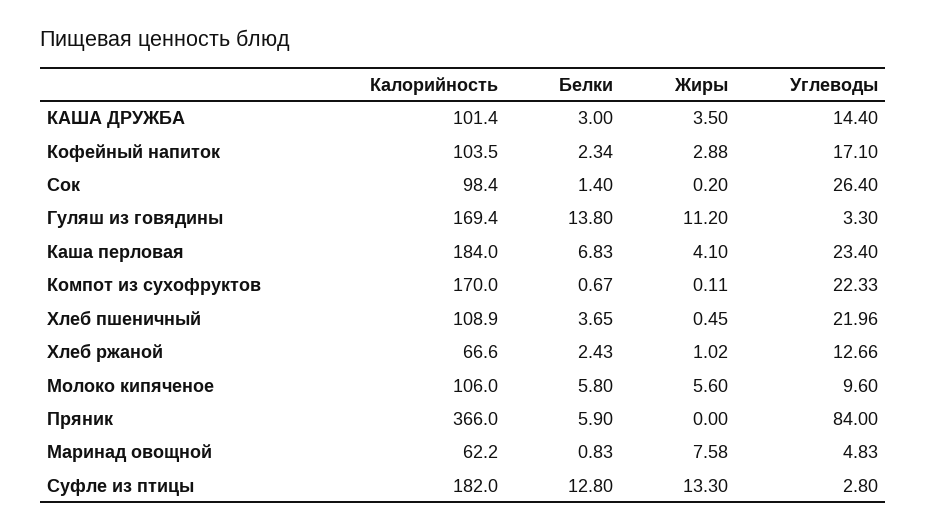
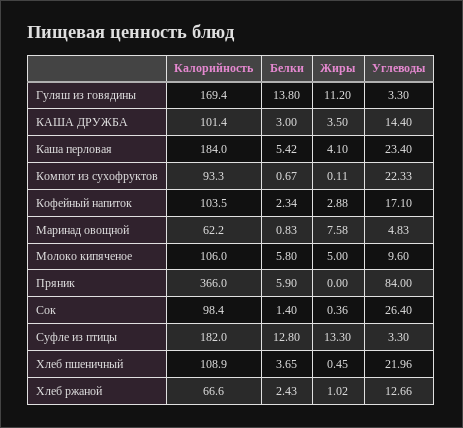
Жиры, Сок: 0.2 -> 0.36
Белки, Каша перловая: 6.83 -> 5.42
Калорийность, Компот из сухофруктов: 170 -> 93.3
Жиры, Молоко кипяченое: 5.6 -> 5
Углеводы, Суфле из птицы: 2.8 -> 3.3

